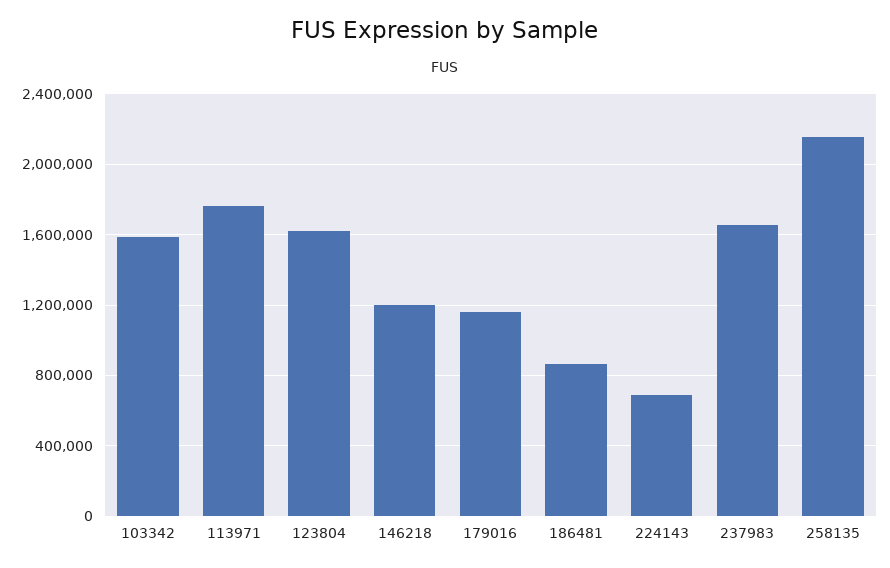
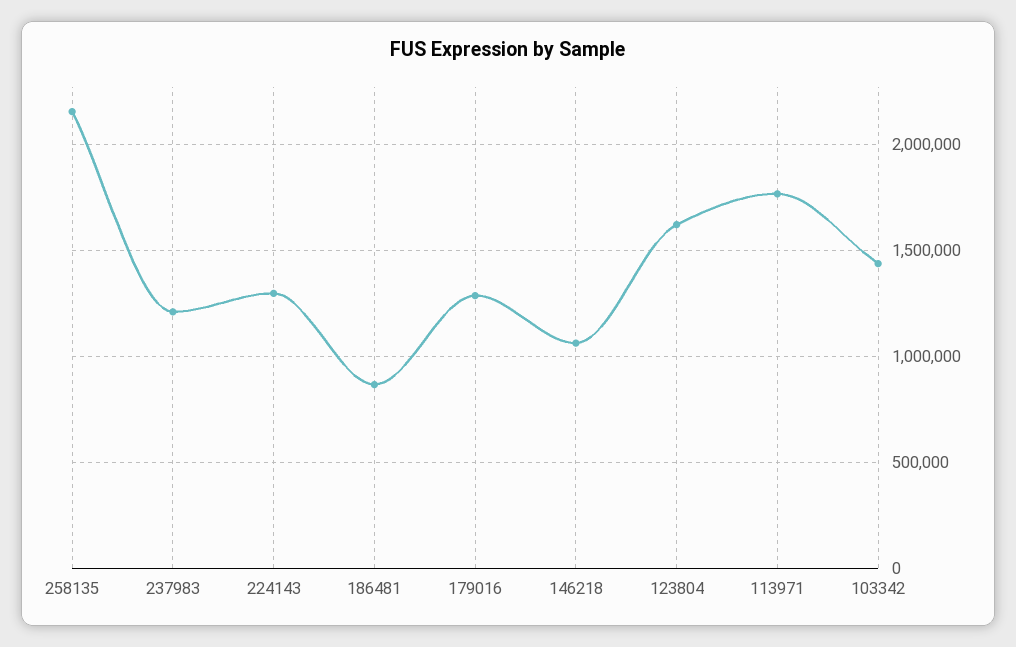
103342: 1600000 -> 1450000
146218: 1200000 -> 1050000
179016: 1150000 -> 1300000
224143: 700000 -> 1300000
237983: 1650000 -> 1200000

